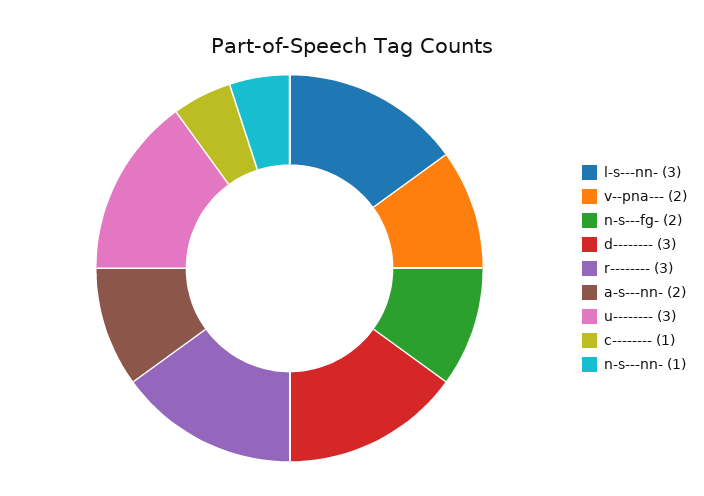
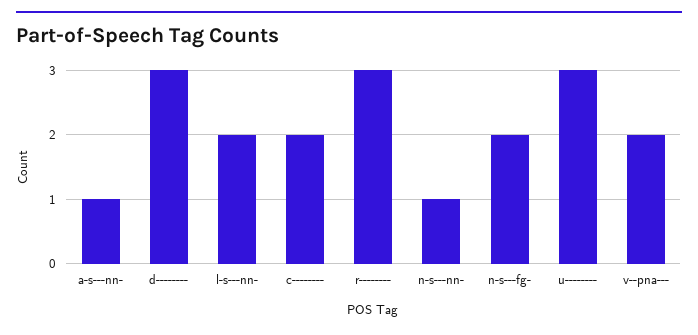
l-s---nn-: 3 -> 2
a-s---nn-: 2 -> 1
c--------: 1 -> 2

